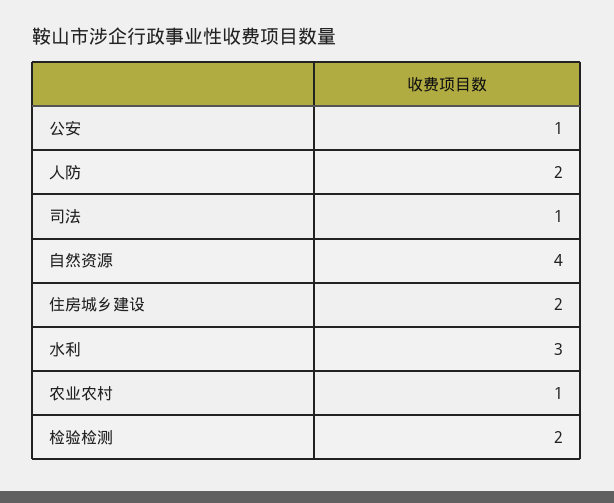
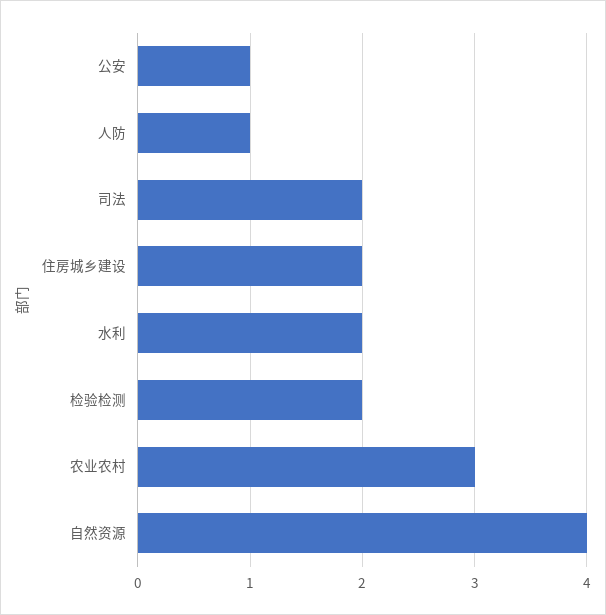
人防: 2 -> 1
司法: 1 -> 2
水利: 3 -> 2
农业农村: 1 -> 3

